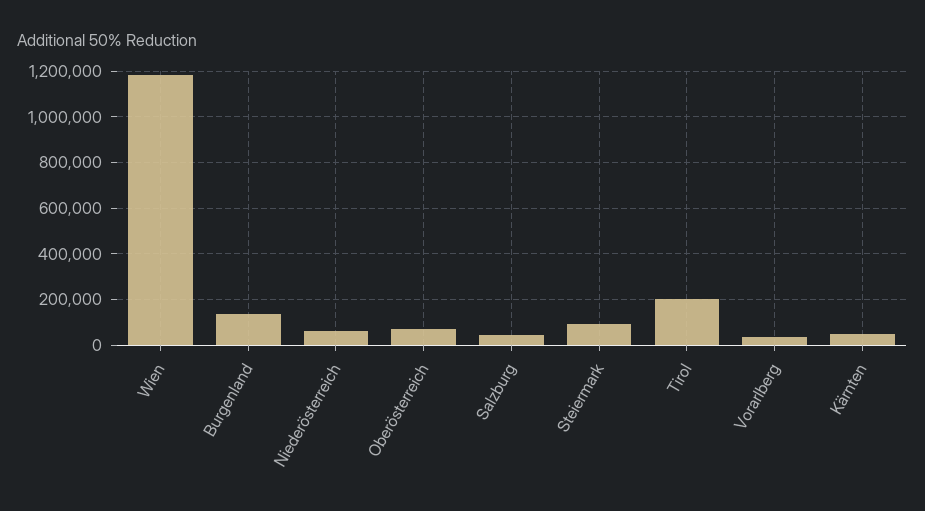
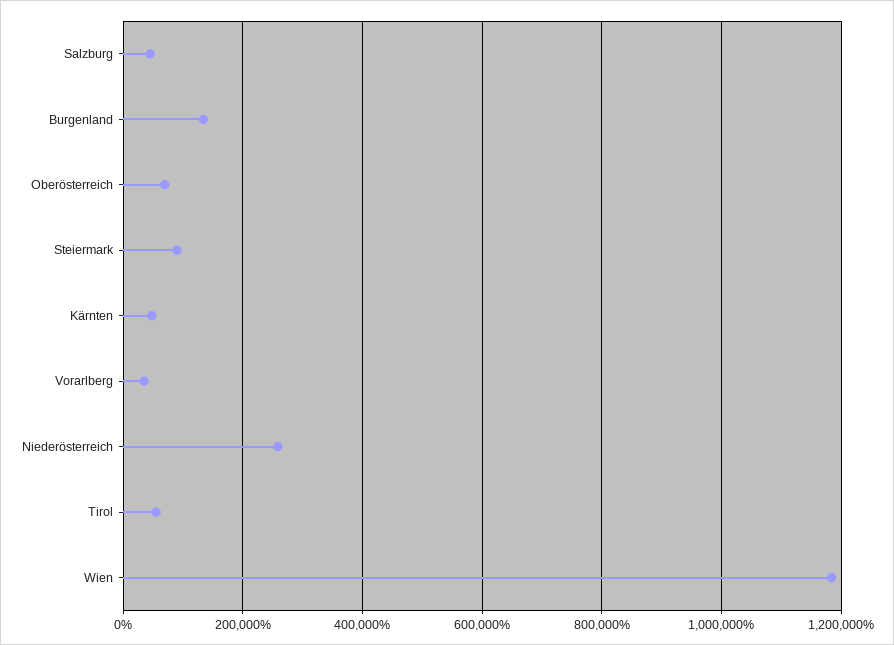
Niederösterreich: 50000 -> 260000
Tirol: 200000 -> 60000

